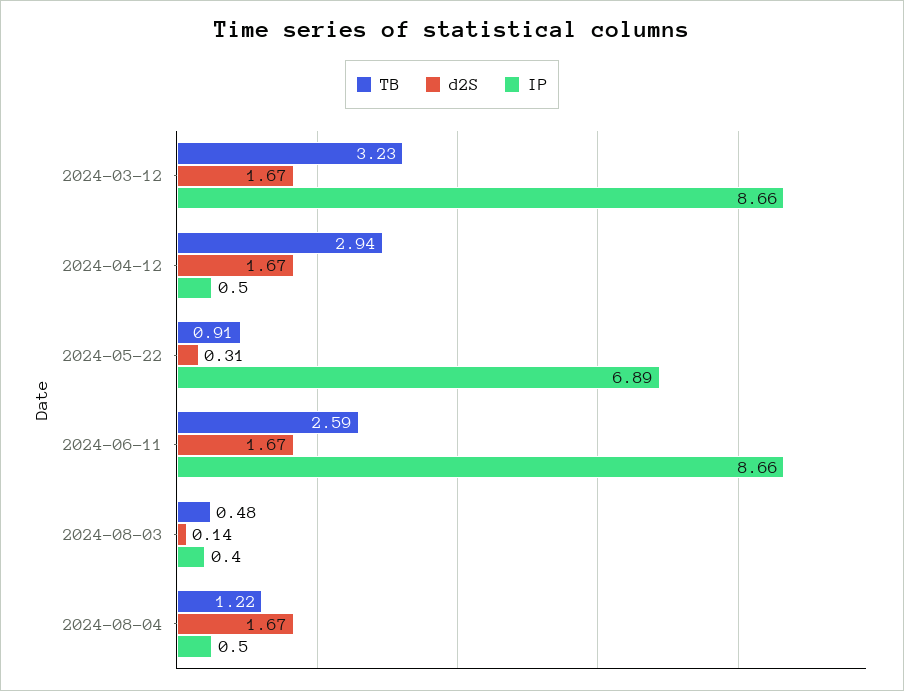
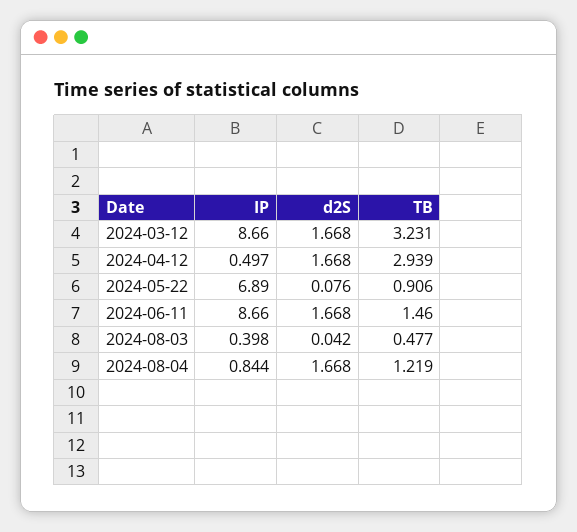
d2S, 2024-05-22: 0.31 -> 0.076
TB, 2024-06-11: 2.59 -> 1.46
d2S, 2024-08-03: 0.14 -> 0.042
IP, 2024-08-04: 0.5 -> 0.844

